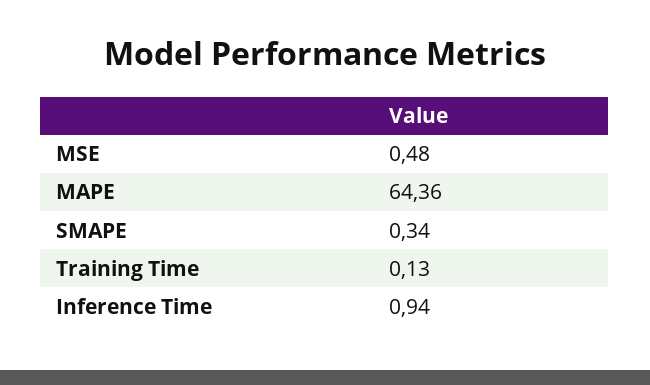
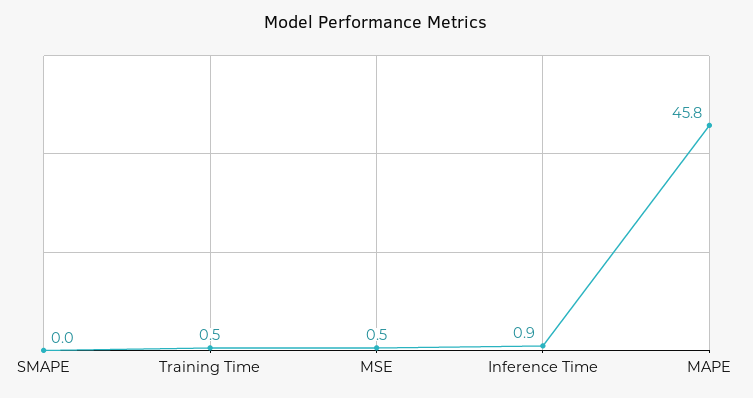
MAPE: 64.36 -> 45.8
SMAPE: 0.34 -> 0
Training Time: 0.13 -> 0.5

